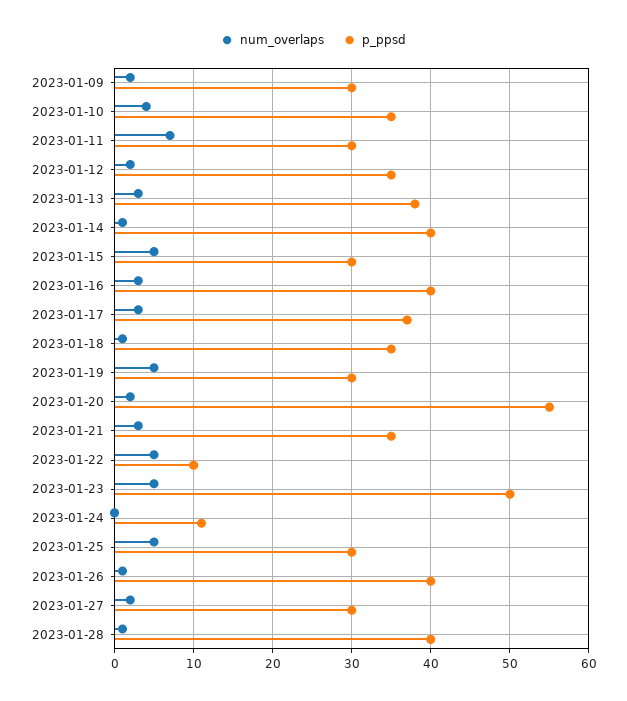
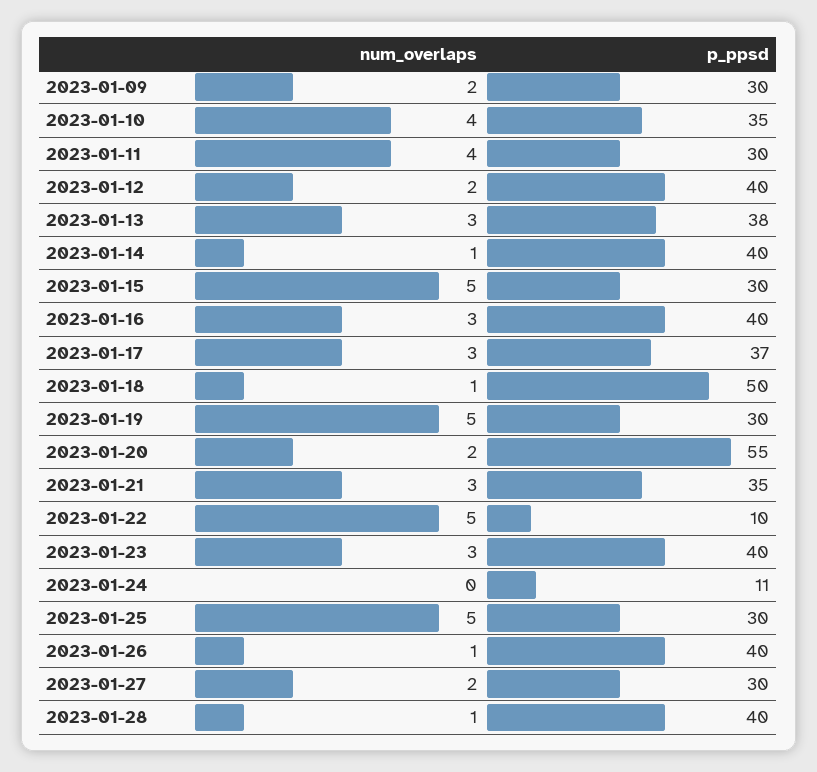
num_overlaps, 2023-01-11: 7 -> 4
p_ppsd, 2023-01-12: 35 -> 40
p_ppsd, 2023-01-18: 35 -> 50
num_overlaps, 2023-01-23: 5 -> 3
p_ppsd, 2023-01-23: 50 -> 40

